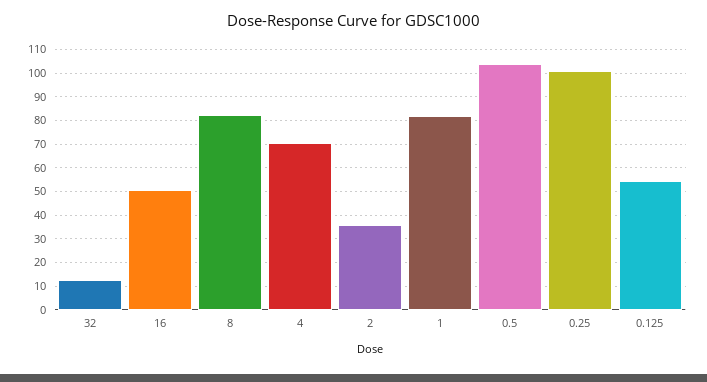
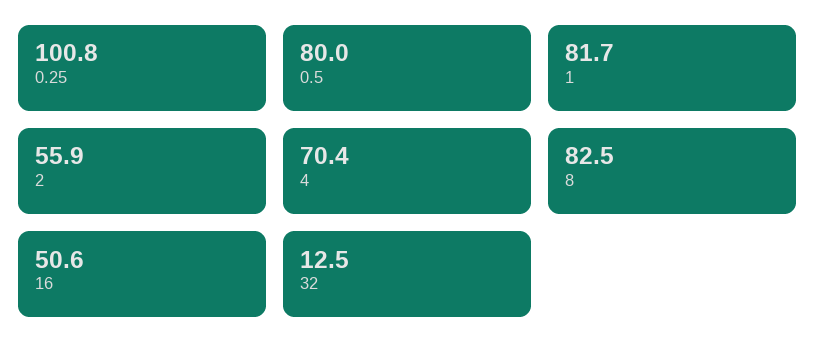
2: 35 -> 55.9
0.5: 105 -> 80
0.125: 55 -> none

